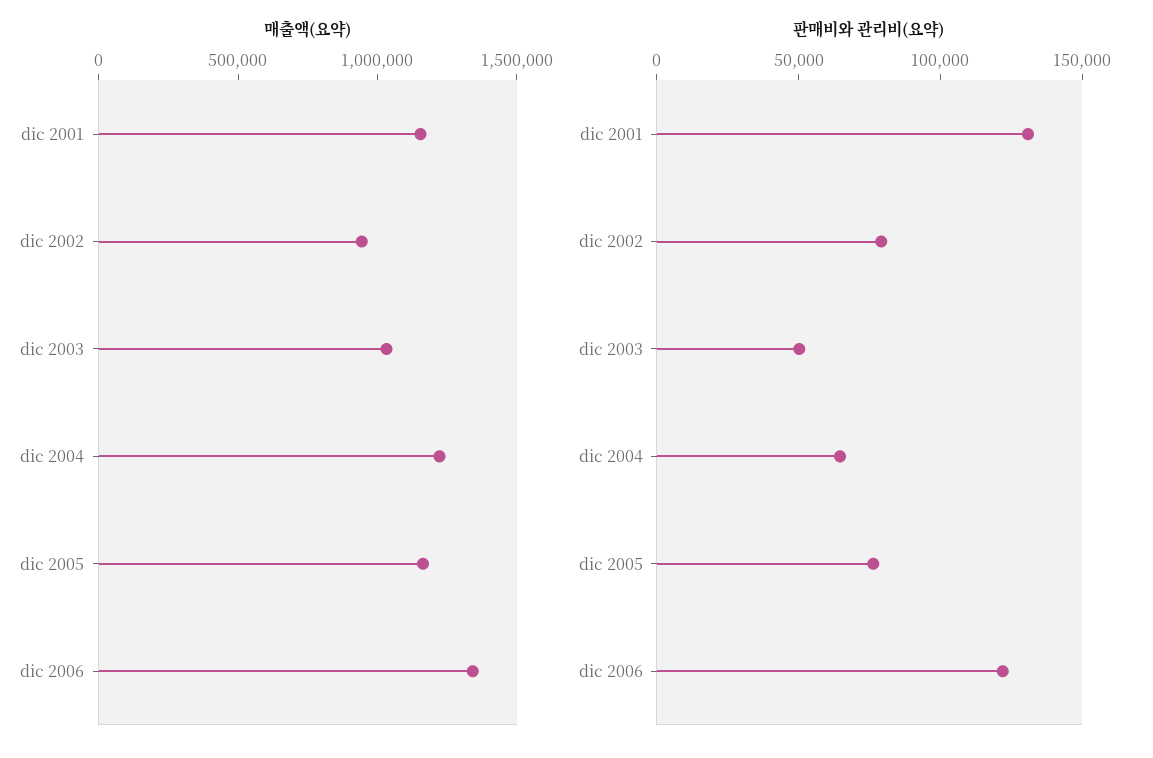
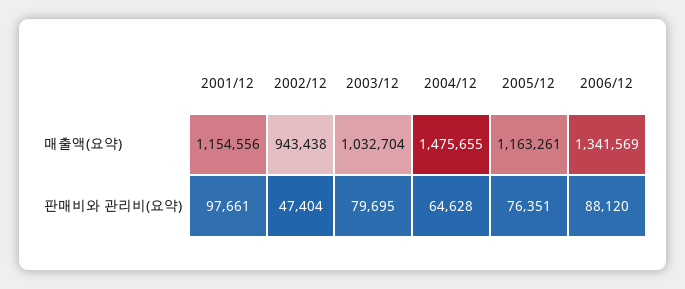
매출액(요약), dic 2004: 1200000 -> 1475655
판매비와 관리비(요약), dic 2001: 130000 -> 97661
판매비와 관리비(요약), dic 2002: 80000 -> 47404
판매비와 관리비(요약), dic 2003: 50000 -> 79695
판매비와 관리비(요약), dic 2006: 120000 -> 88120

